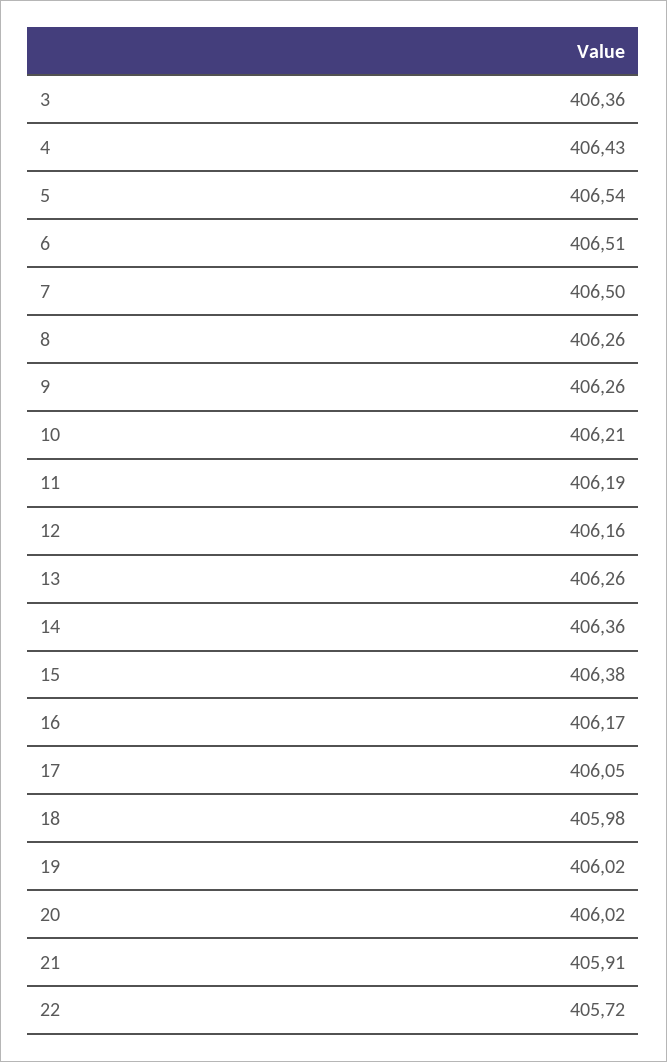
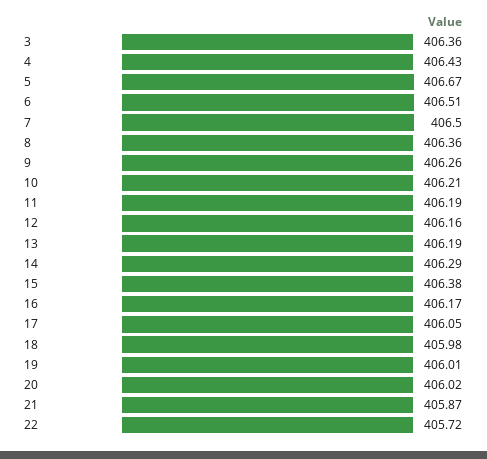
5: 406.54 -> 406.67
8: 406.26 -> 406.36
13: 406.26 -> 406.19
14: 406.36 -> 406.29
19: 406.02 -> 406.01
21: 405.91 -> 405.87

